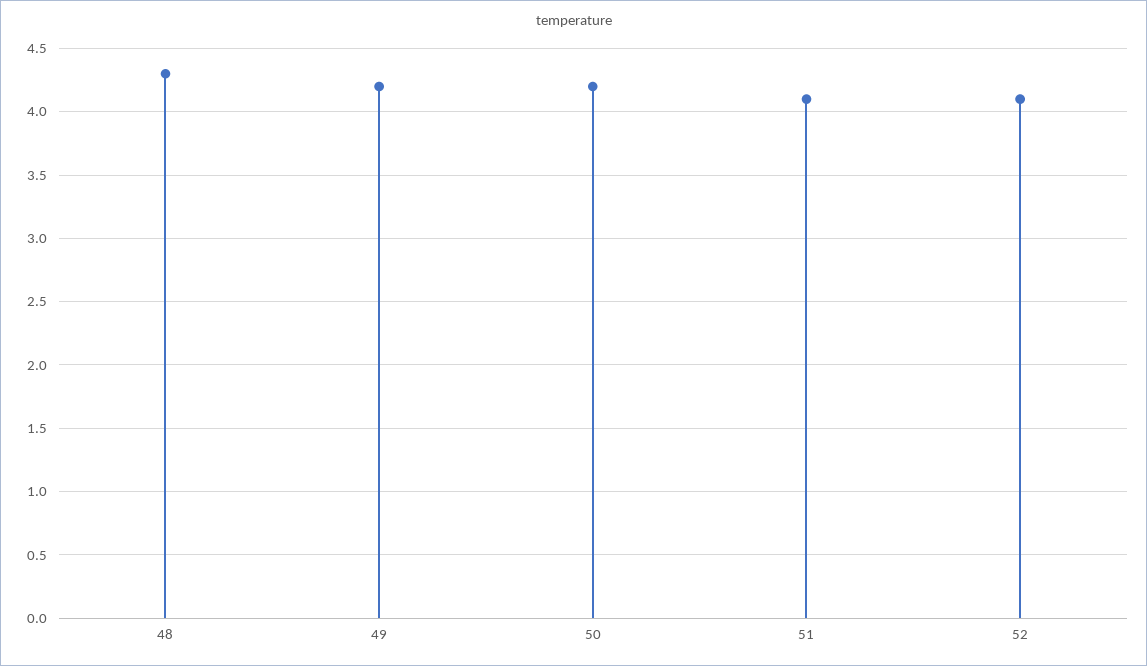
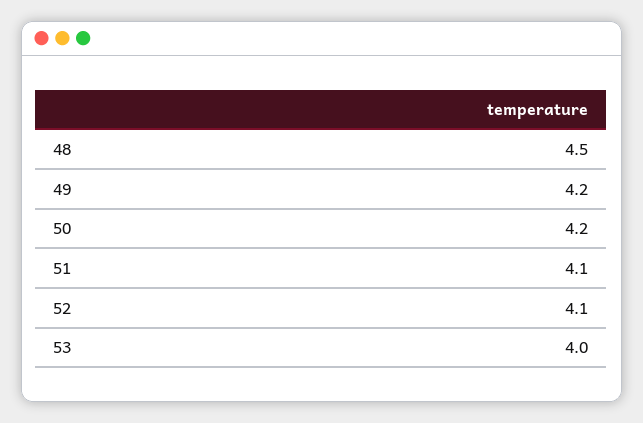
48: 4.3 -> 4.5
53: none -> 4

